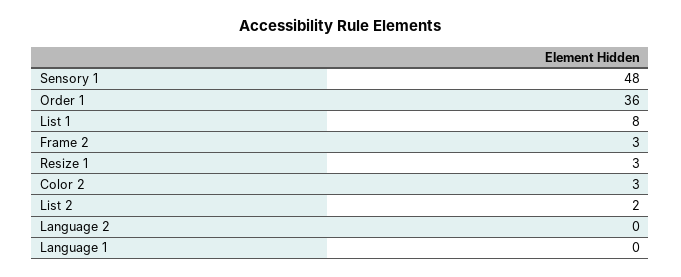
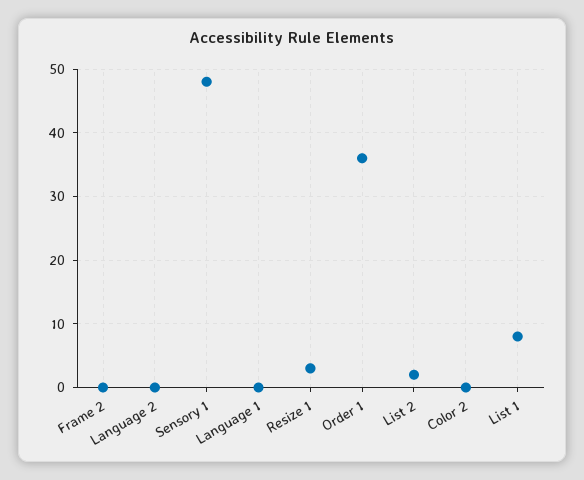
Frame 2: 3 -> 0
Color 2: 3 -> 0

